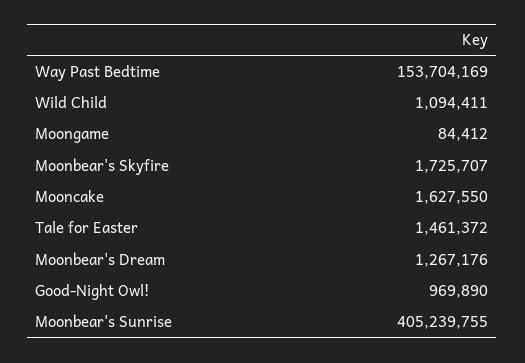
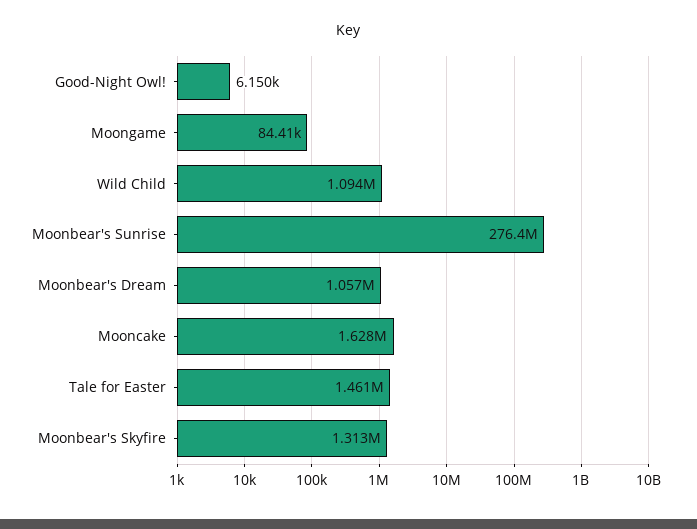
Way Past Bedtime: 153704169 -> none
Moonbear's Skyfire: 1725707 -> 1313000
Moonbear's Dream: 1267176 -> 1057000
Good-Night Owl!: 969890 -> 6150
Moonbear's Sunrise: 405239755 -> 276400000

